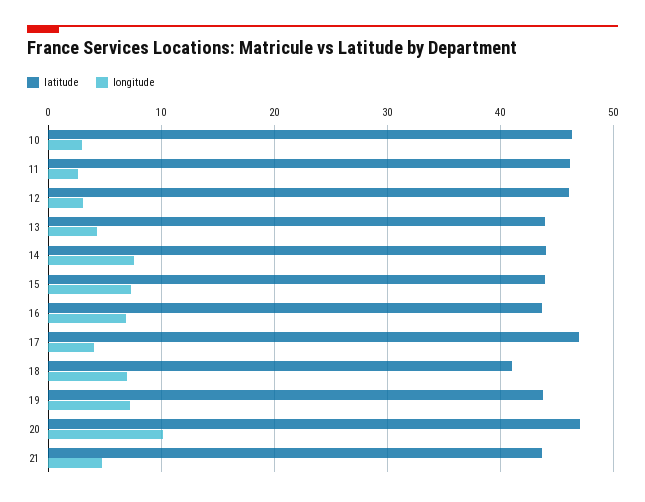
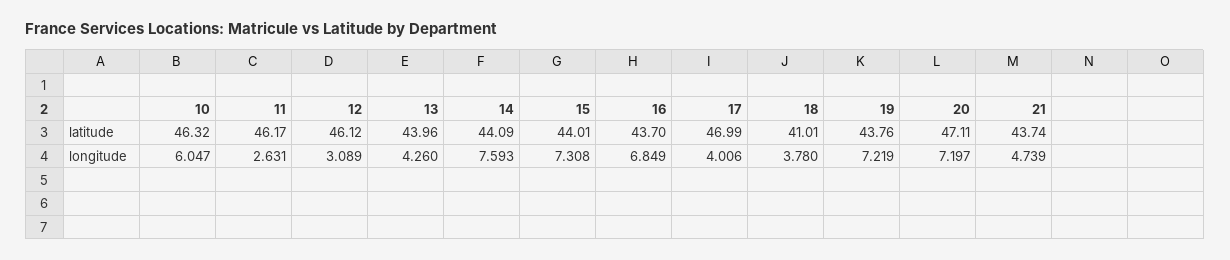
longitude, 10: 3 -> 6.047
longitude, 18: 7 -> 3.78
longitude, 20: 10 -> 7.197

